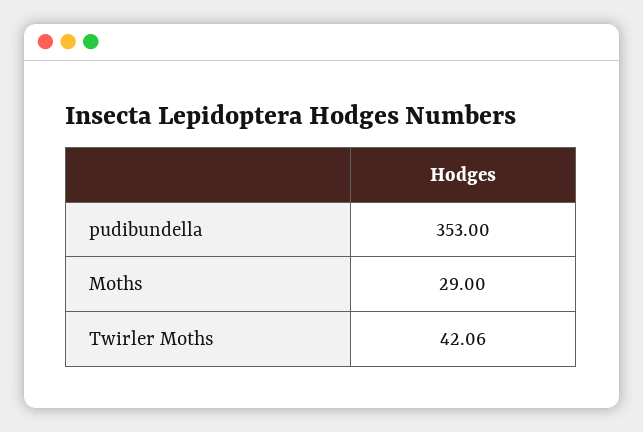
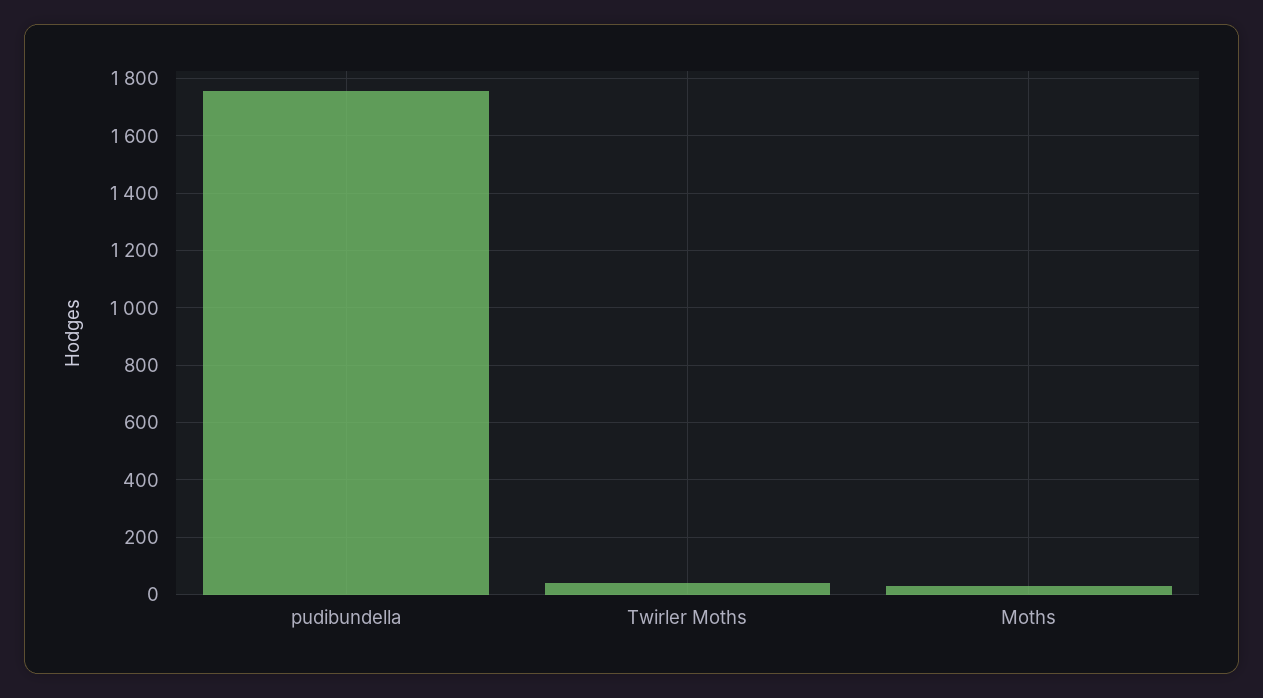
pudibundella: 353 -> 1750

